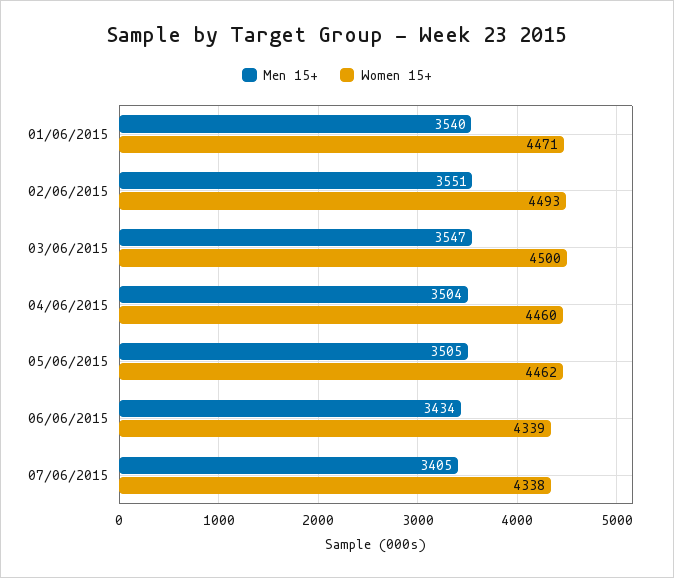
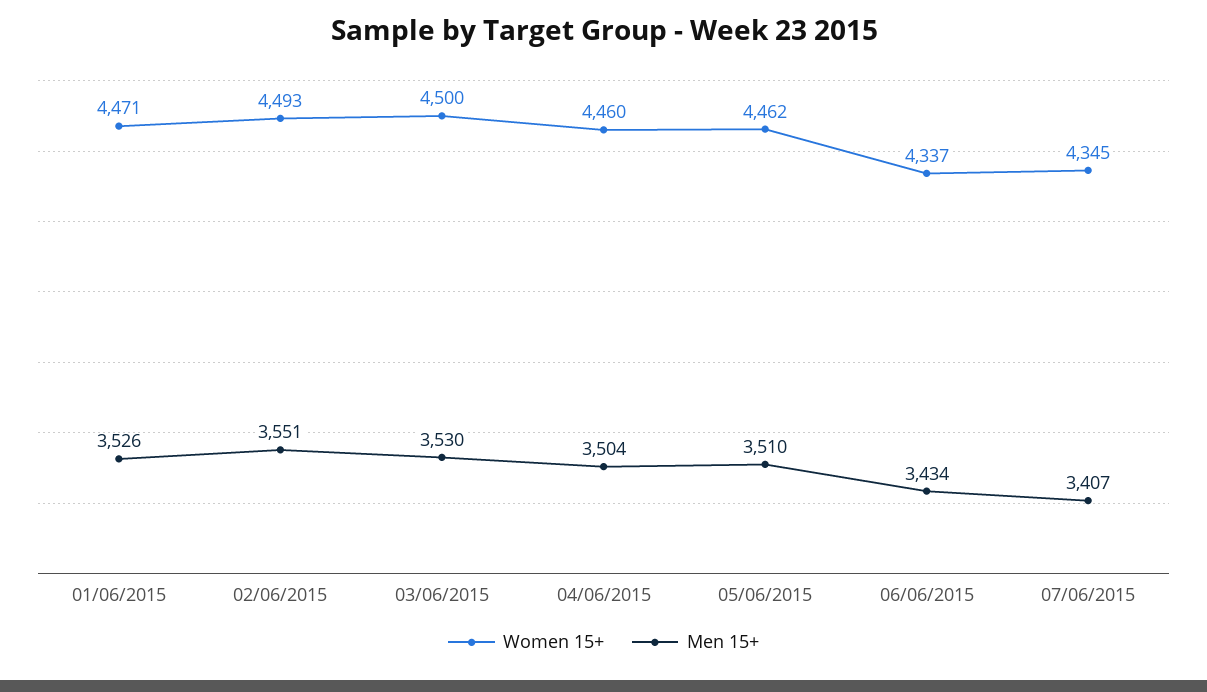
Men 15+, 01/06/2015: 3540 -> 3526
Men 15+, 03/06/2015: 3547 -> 3530
Men 15+, 05/06/2015: 3505 -> 3510
Women 15+, 06/06/2015: 4339 -> 4337
Men 15+, 07/06/2015: 3405 -> 3407
Women 15+, 07/06/2015: 4338 -> 4345

